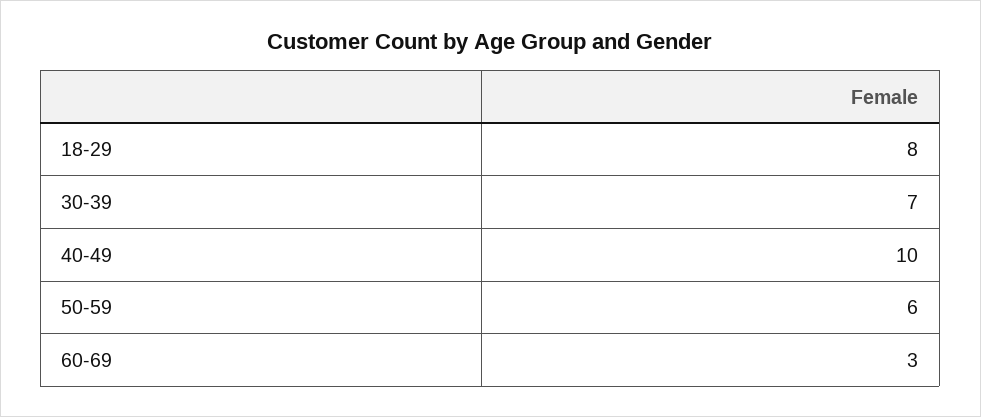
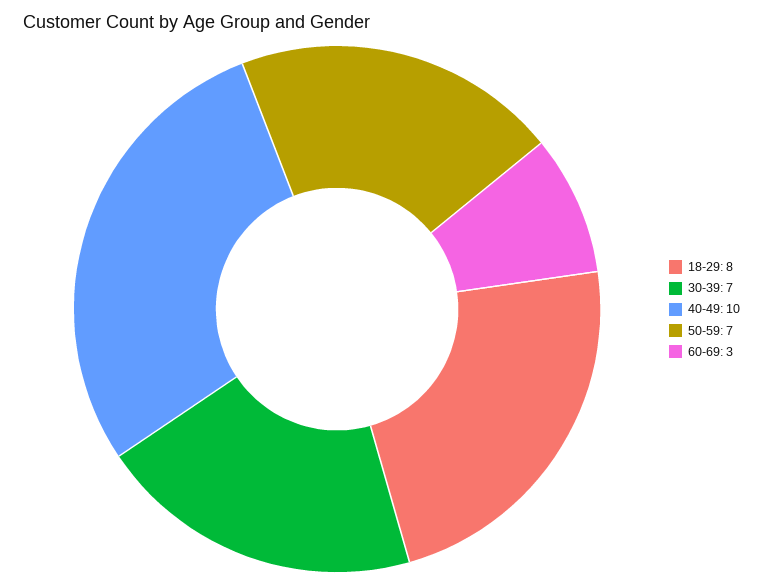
50-59: 6 -> 7

